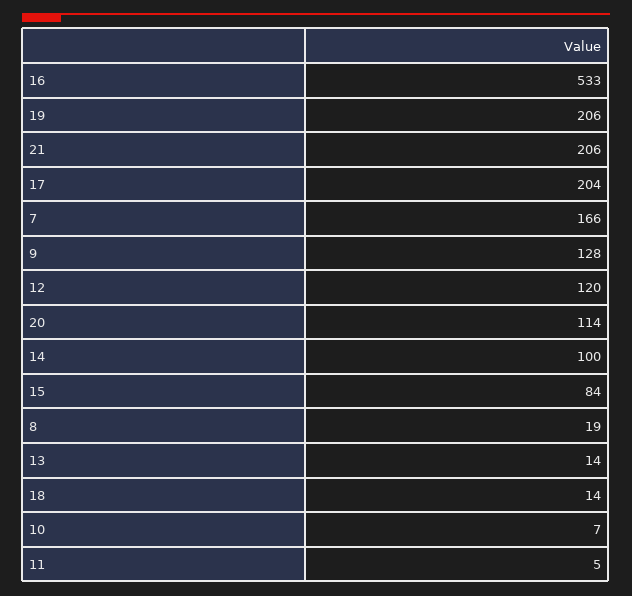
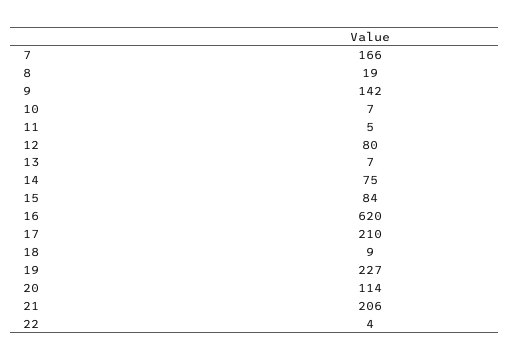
16: 533 -> 620
19: 206 -> 227
17: 204 -> 210
9: 128 -> 142
12: 120 -> 80
14: 100 -> 75
13: 14 -> 7
18: 14 -> 9
22: none -> 4

